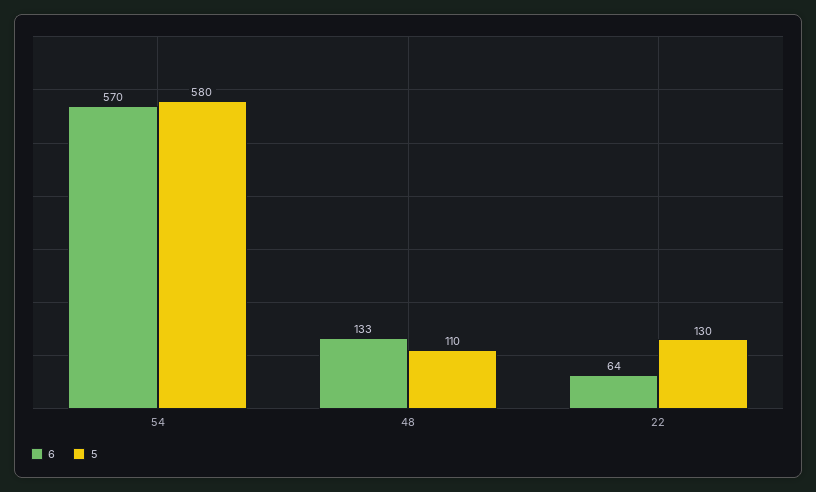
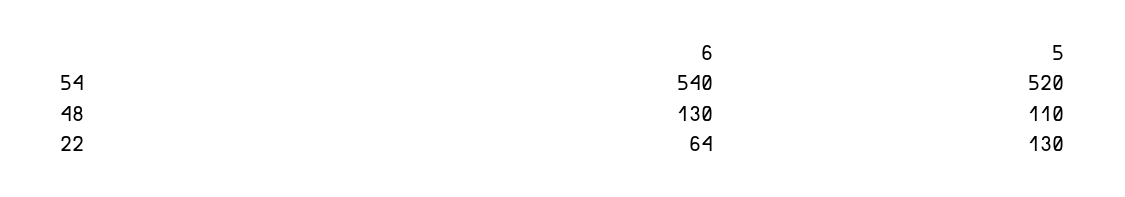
6, 54: 570 -> 540
5, 54: 580 -> 520
6, 48: 133 -> 130

